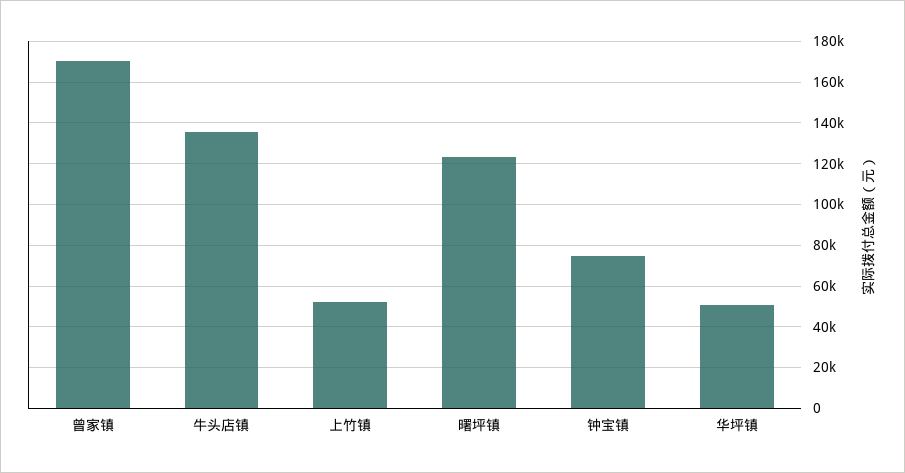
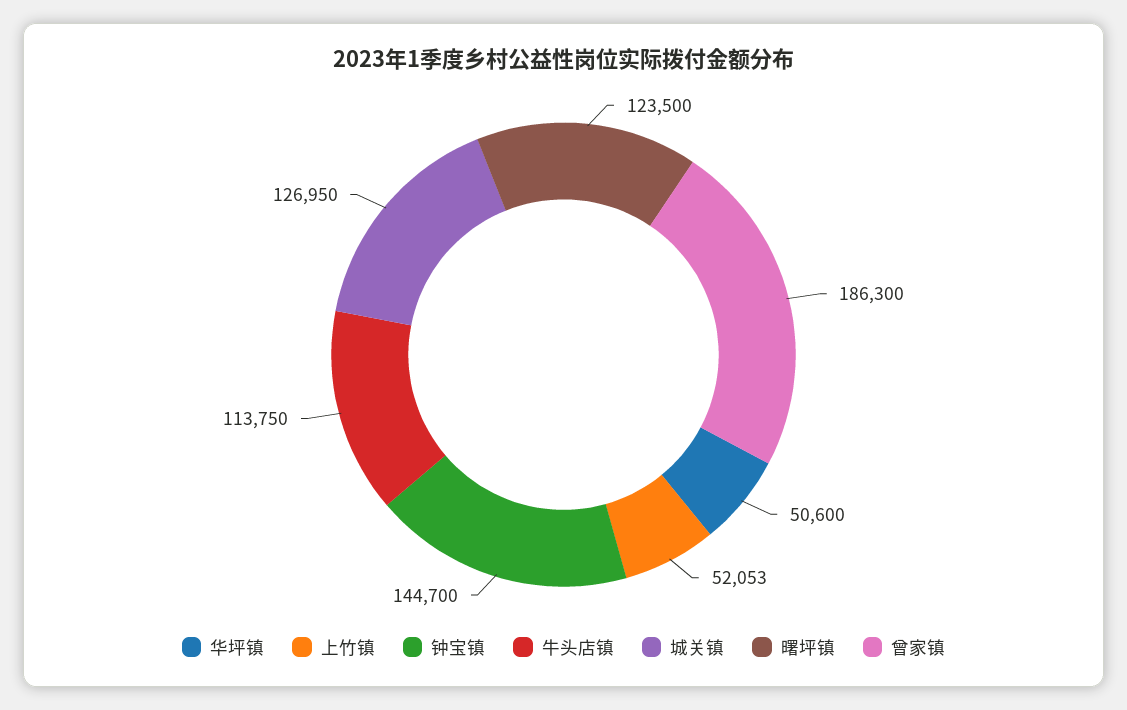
曾家镇: 170000 -> 186300
牛头店镇: 135000 -> 113750
钟宝镇: 75000 -> 144700
城关镇: none -> 126950

